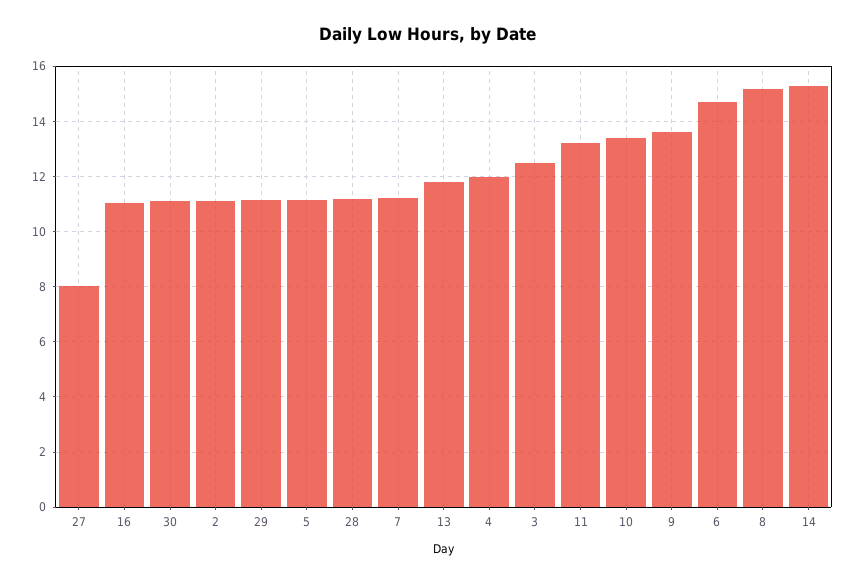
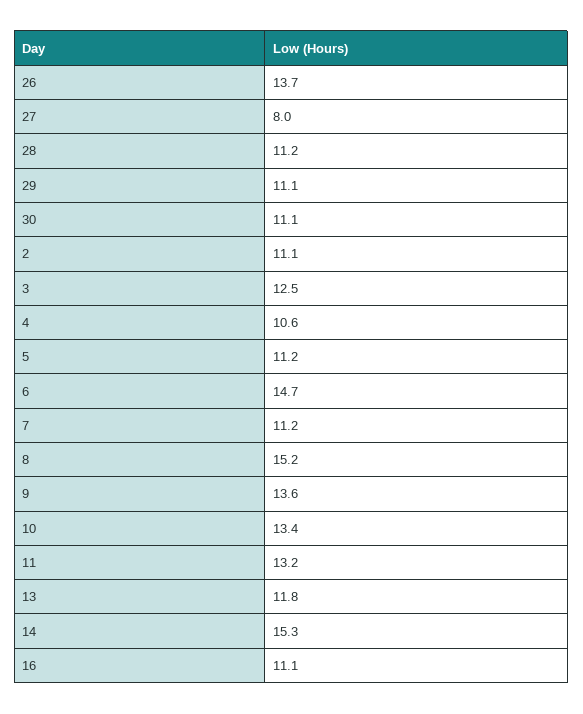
4: 12 -> 10.6
26: none -> 13.7

